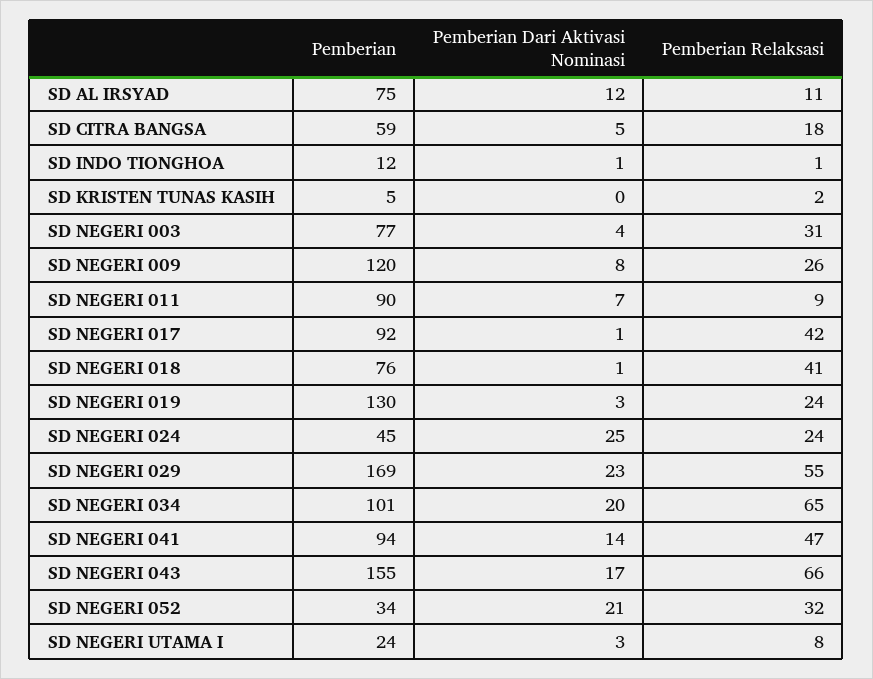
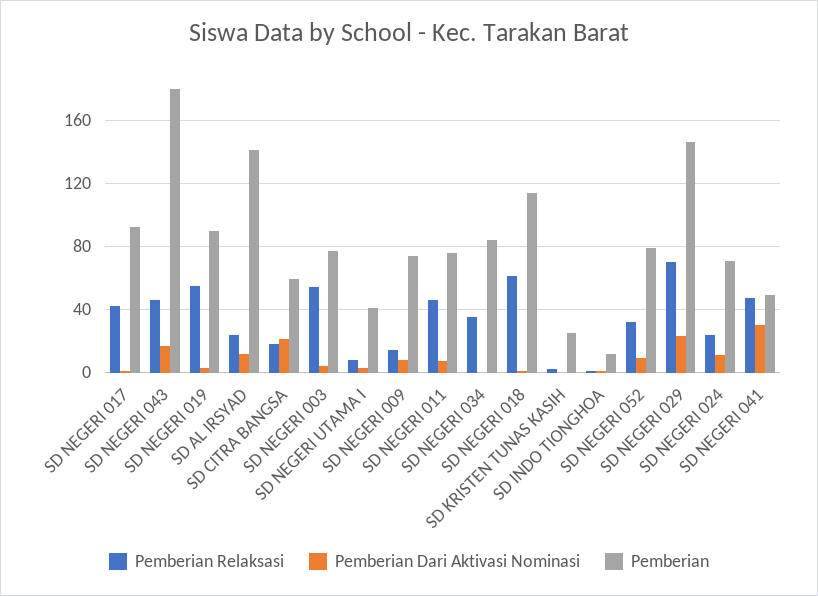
Pemberian, SD AL IRSYAD: 75 -> 140
Pemberian Relaksasi, SD AL IRSYAD: 11 -> 25
Pemberian Dari Aktivasi Nominasi, SD CITRA BANGSA: 5 -> 20
Pemberian, SD KRISTEN TUNAS KASIH: 5 -> 25
Pemberian Relaksasi, SD NEGERI 003: 31 -> 55
Pemberian, SD NEGERI 009: 120 -> 75
Pemberian Relaksasi, SD NEGERI 009: 26 -> 15
Pemberian, SD NEGERI 011: 90 -> 75
Pemberian Relaksasi, SD NEGERI 011: 9 -> 45
Pemberian, SD NEGERI 018: 76 -> 115
Pemberian Relaksasi, SD NEGERI 018: 41 -> 60
Pemberian, SD NEGERI 019: 130 -> 90
Pemberian Relaksasi, SD NEGERI 019: 24 -> 55
Pemberian, SD NEGERI 024: 45 -> 70
Pemberian Dari Aktivasi Nominasi, SD NEGERI 024: 25 -> 10
Pemberian, SD NEGERI 029: 169 -> 145
Pemberian Relaksasi, SD NEGERI 029: 55 -> 70
Pemberian, SD NEGERI 034: 101 -> 85
Pemberian Dari Aktivasi Nominasi, SD NEGERI 034: 20 -> 0
Pemberian Relaksasi, SD NEGERI 034: 65 -> 35
Pemberian, SD NEGERI 041: 94 -> 50
Pemberian Dari Aktivasi Nominasi, SD NEGERI 041: 14 -> 30
Pemberian, SD NEGERI 043: 155 -> 180
Pemberian Relaksasi, SD NEGERI 043: 66 -> 45
Pemberian, SD NEGERI 052: 34 -> 80
Pemberian Dari Aktivasi Nominasi, SD NEGERI 052: 21 -> 10
Pemberian, SD NEGERI UTAMA I: 24 -> 40

